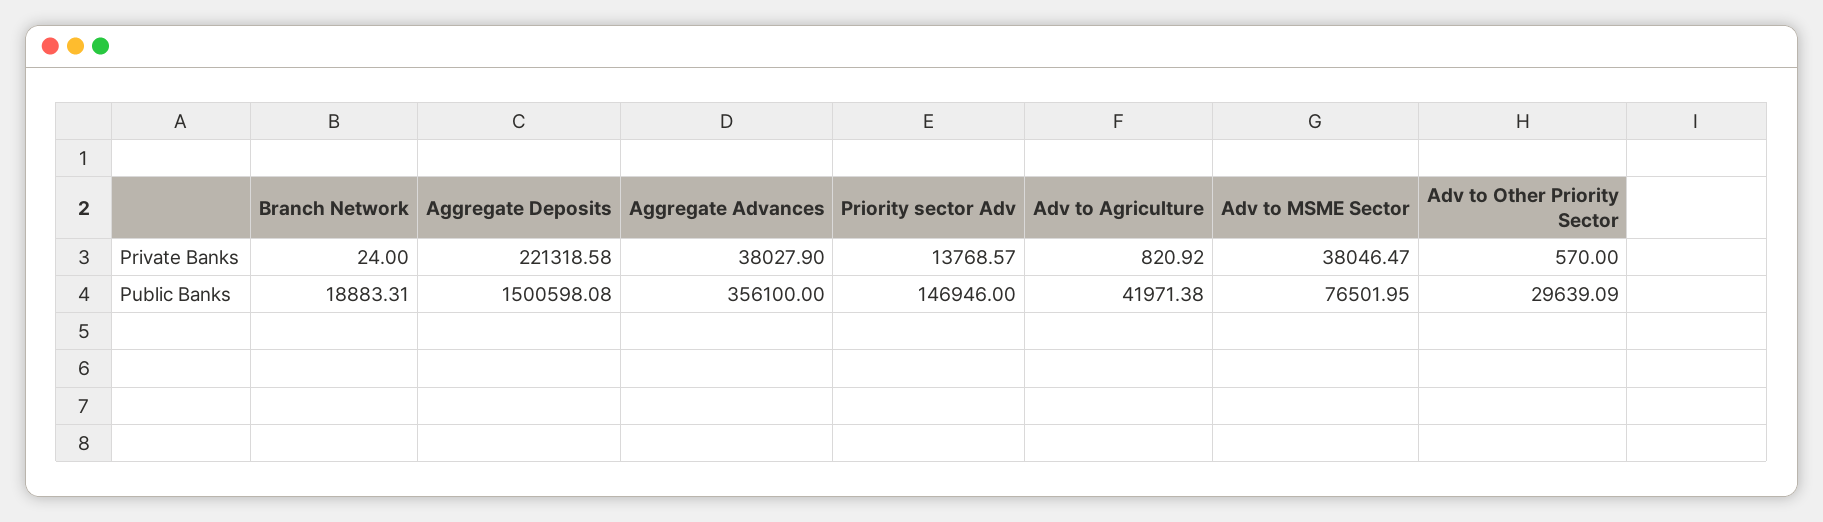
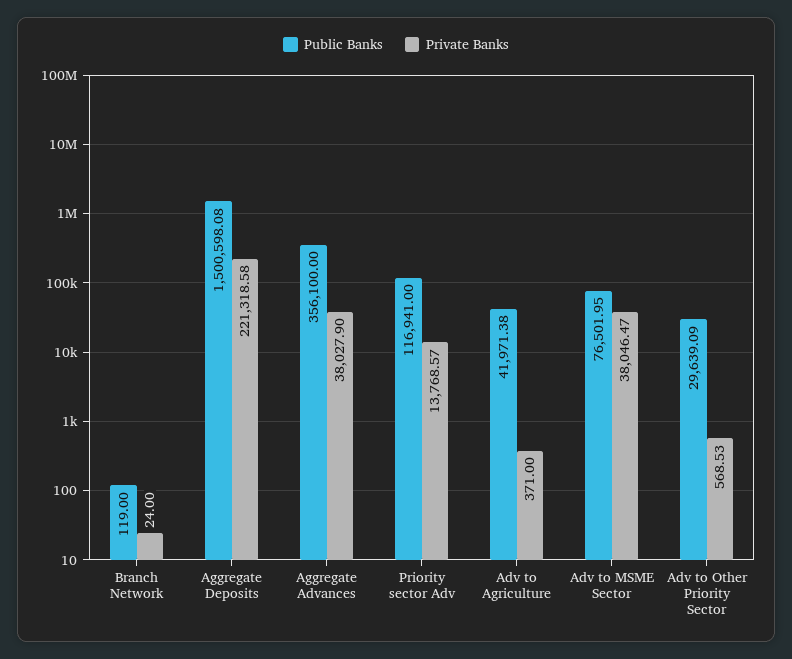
Private Banks, Adv to Agriculture: 820.92 -> 371
Private Banks, Adv to Other Priority Sector: 570 -> 568.53
Public Banks, Branch Network: 18883.31 -> 119
Public Banks, Priority sector Adv: 146946 -> 116941

